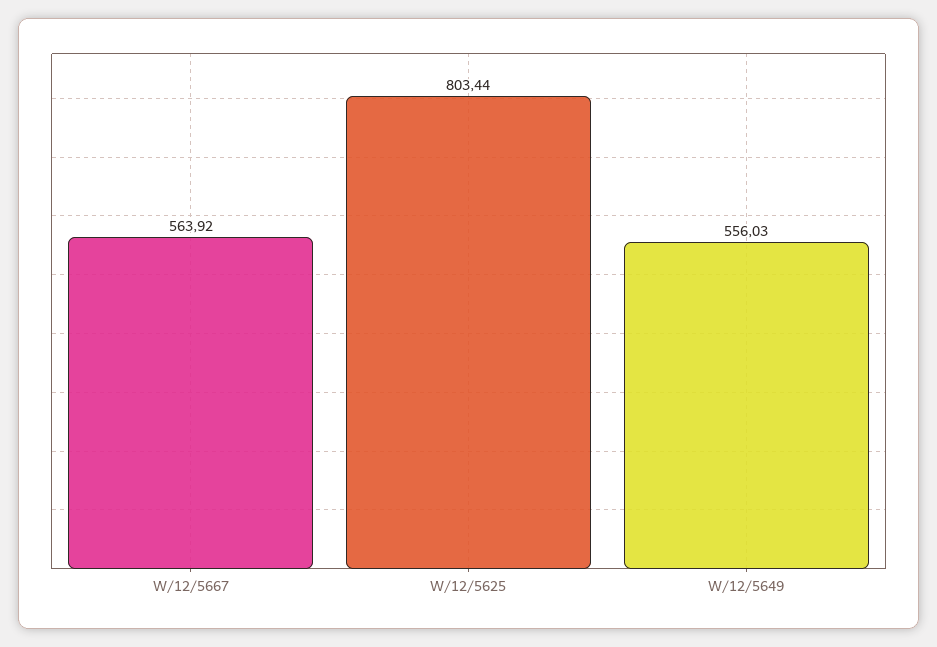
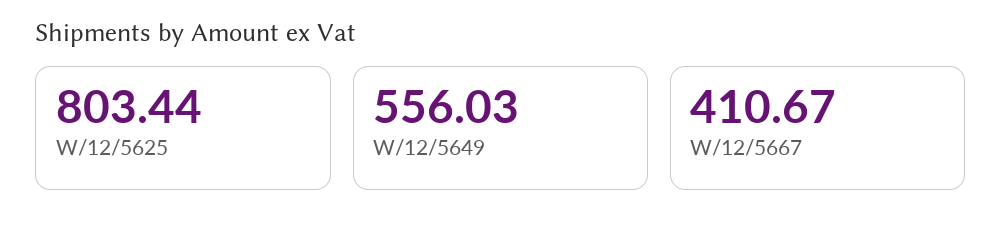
W/12/5667: 563.92 -> 410.67

